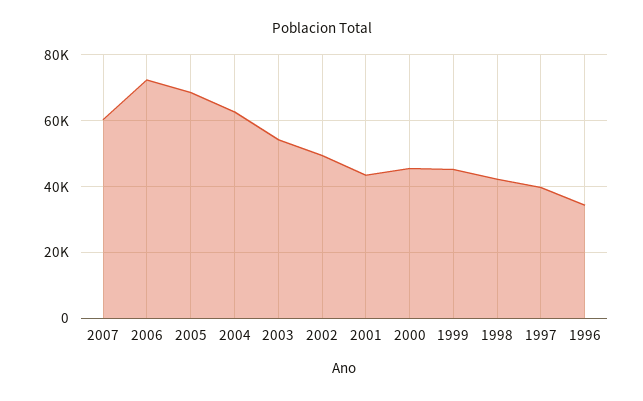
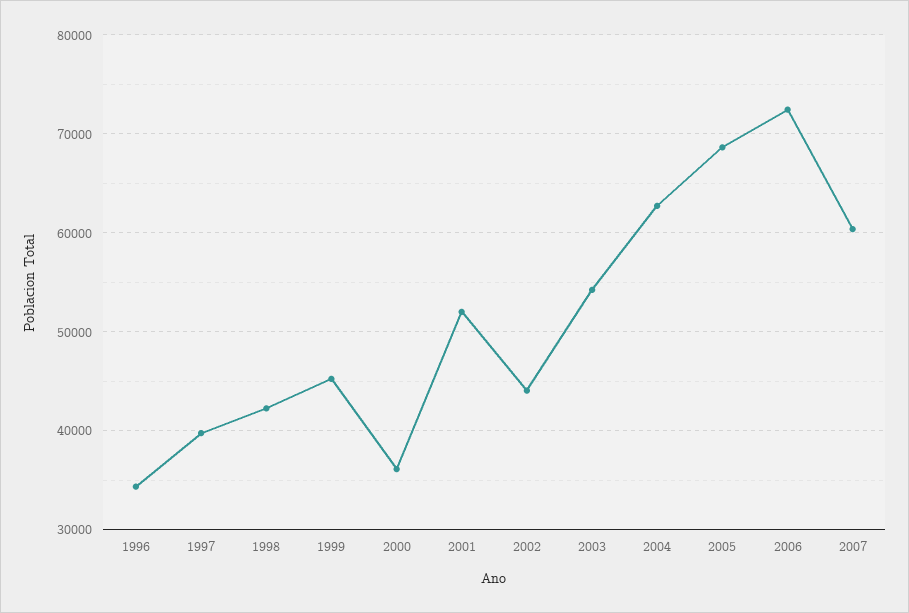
2002: 50000 -> 44000
2001: 44000 -> 52000
2000: 46000 -> 36000

